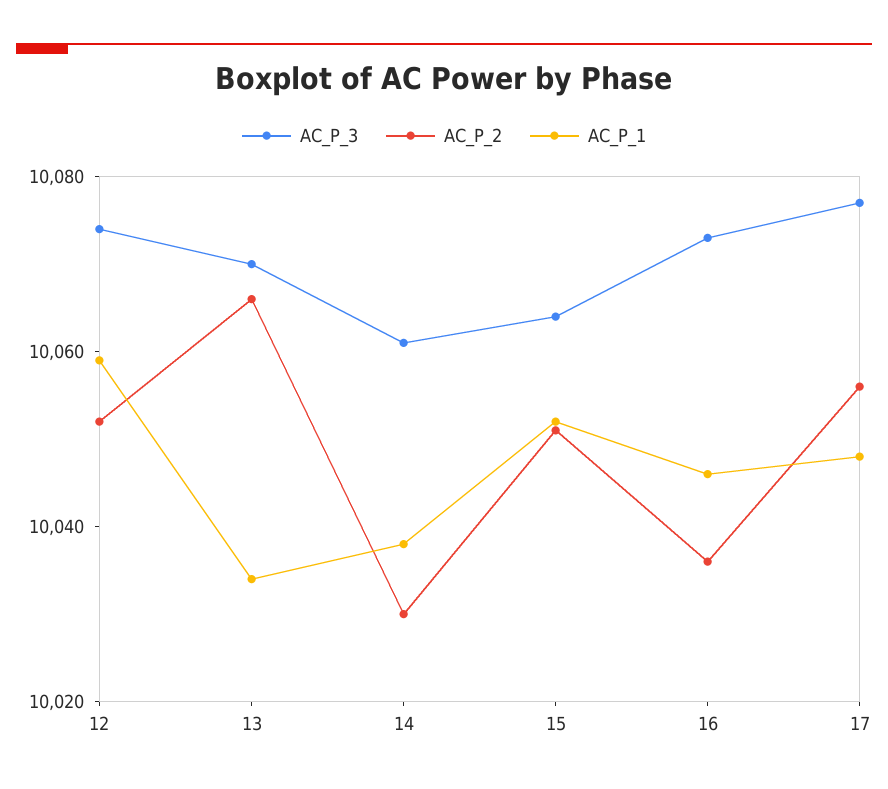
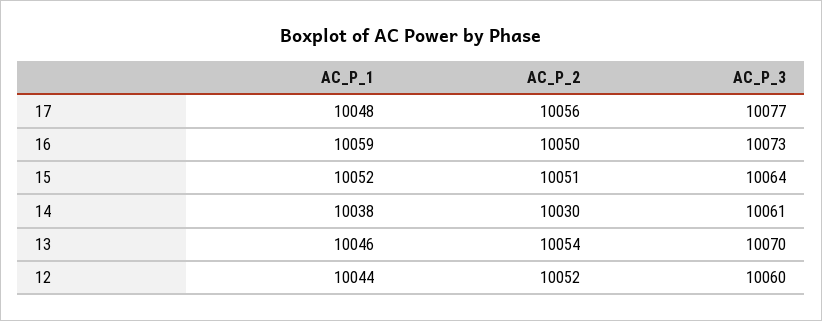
AC_P_3, 12: 10075 -> 10060
AC_P_1, 12: 10060 -> 10044
AC_P_2, 13: 10065 -> 10054
AC_P_1, 13: 10035 -> 10046
AC_P_2, 16: 10035 -> 10050
AC_P_1, 16: 10045 -> 10059

